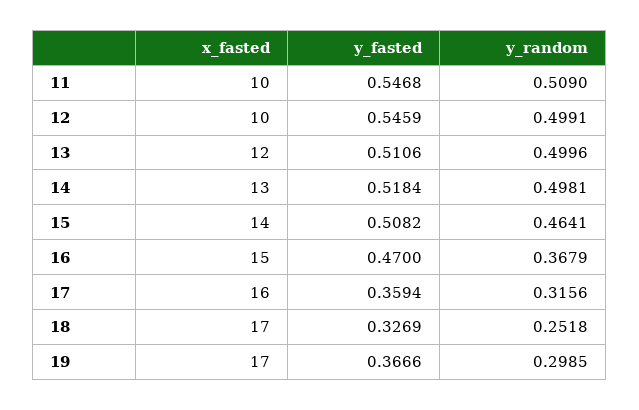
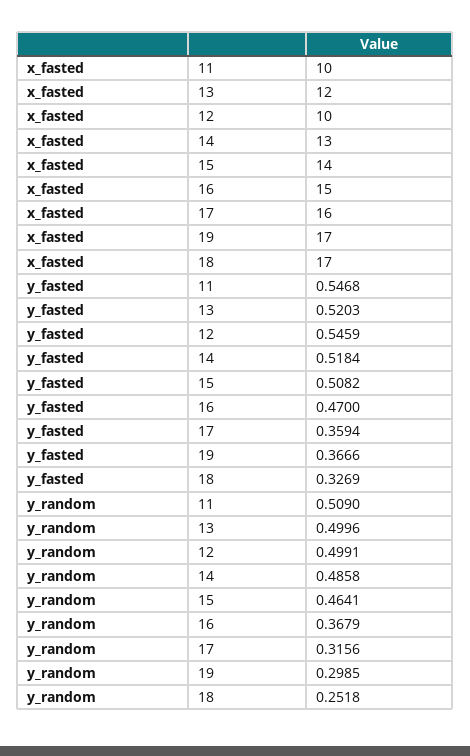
y_fasted, 13: 0.5106 -> 0.5203
y_random, 14: 0.4981 -> 0.4858

